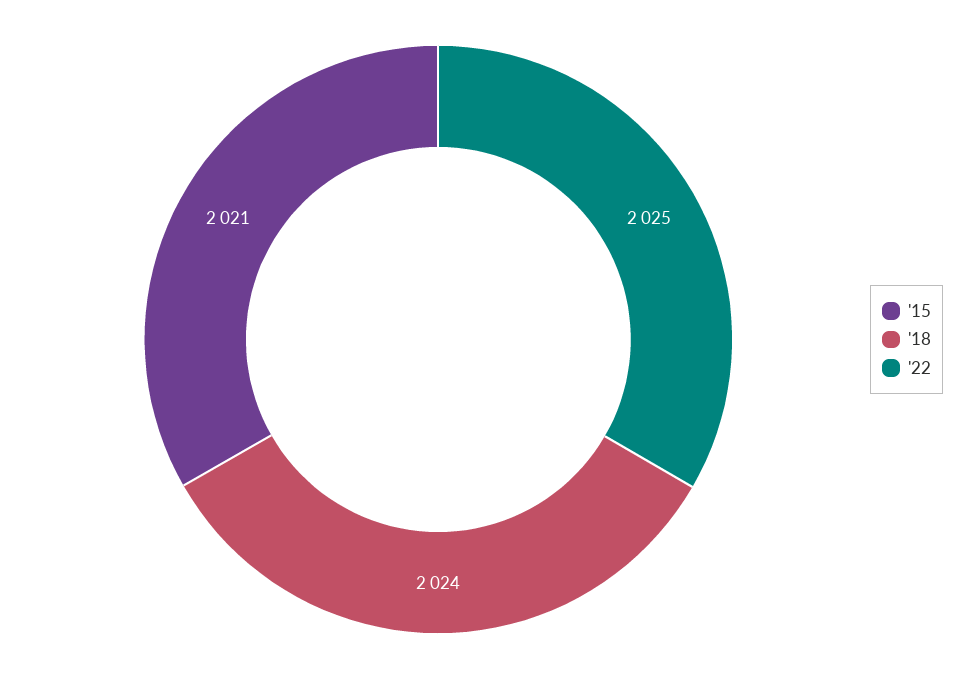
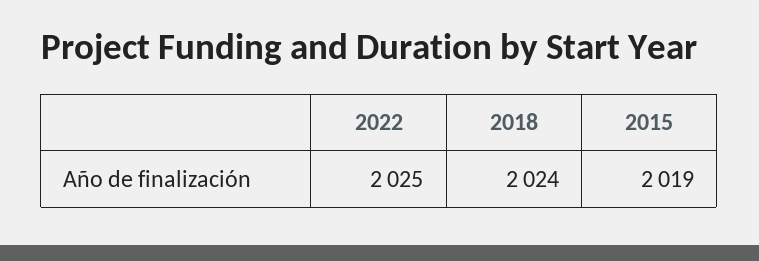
'15: 2021 -> 2019

